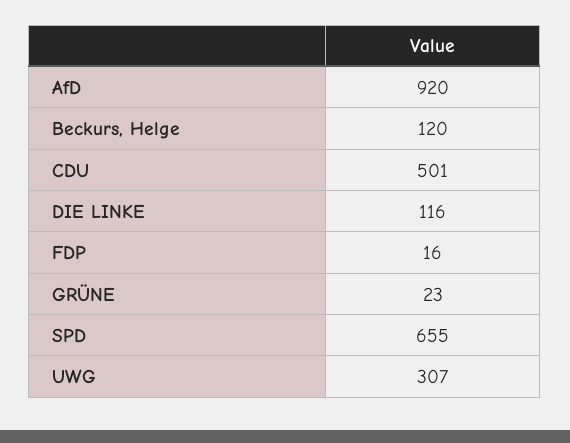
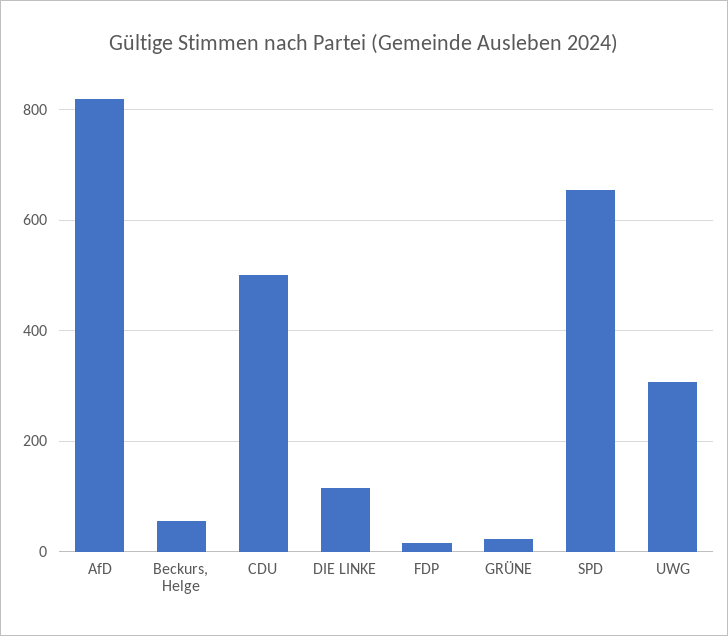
AfD: 920 -> 820
Beckurs, Helge: 120 -> 60

